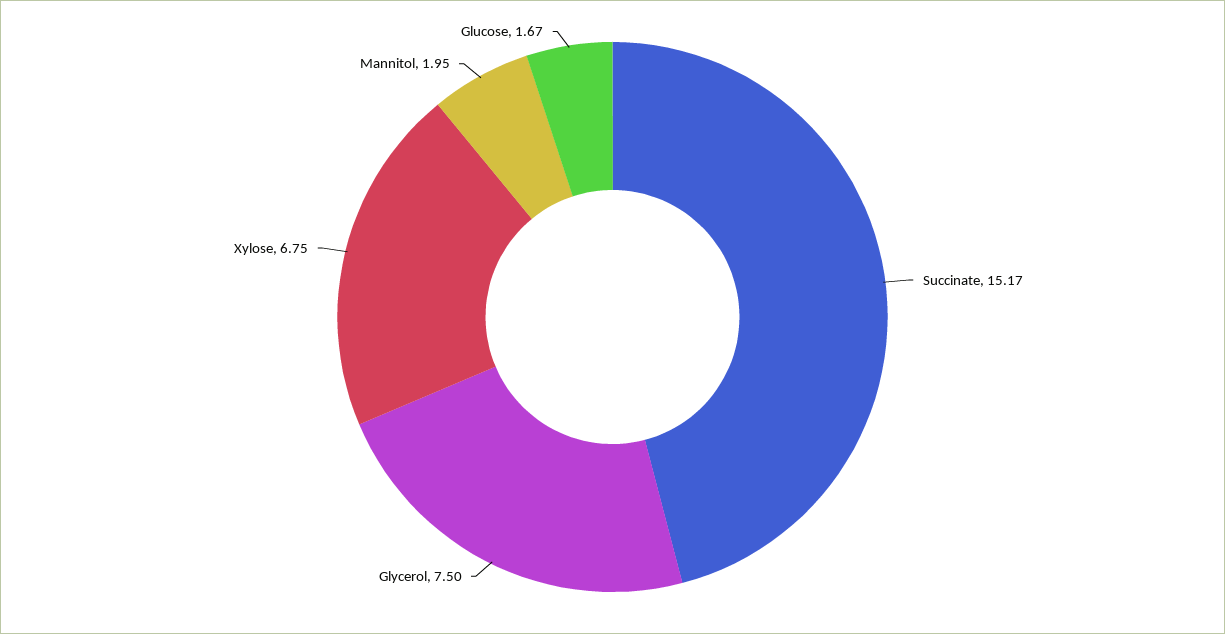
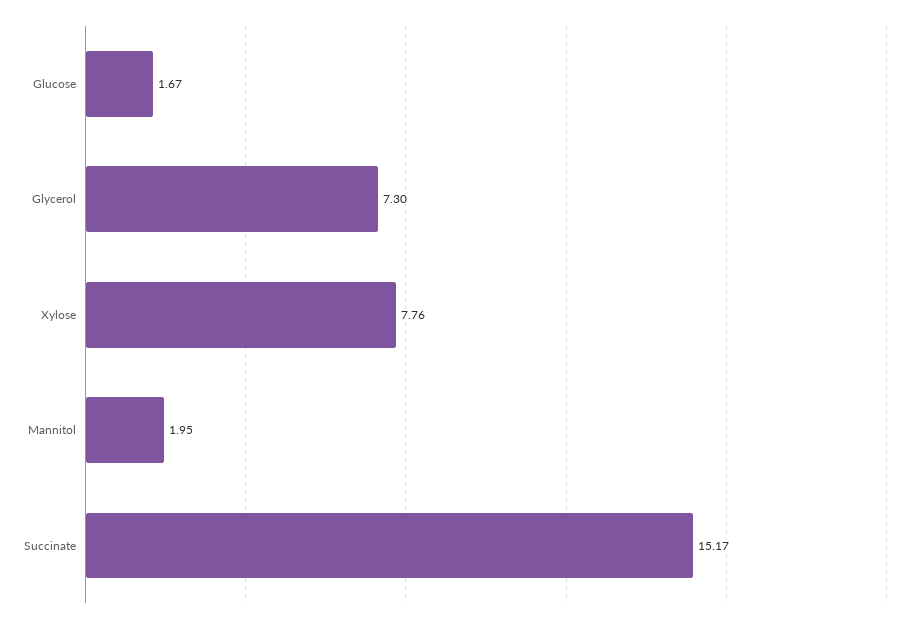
Glycerol: 7.5 -> 7.3
Xylose: 6.75 -> 7.76

